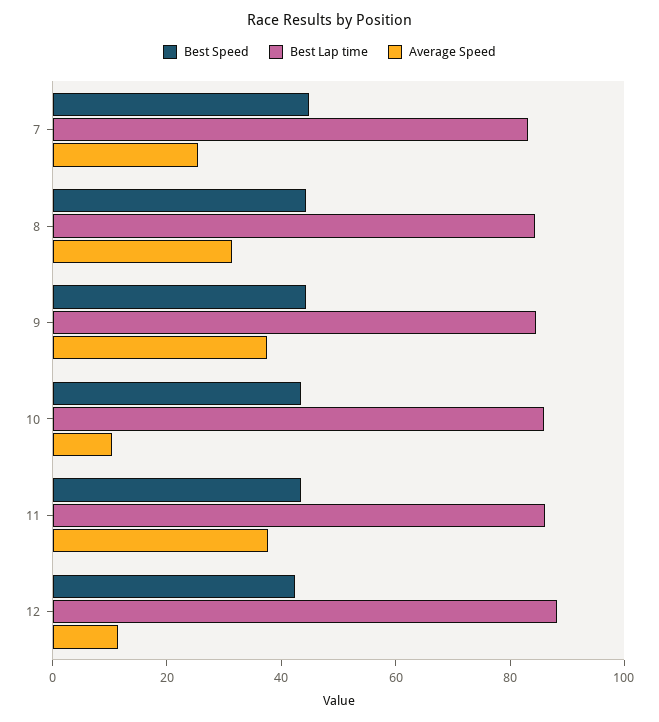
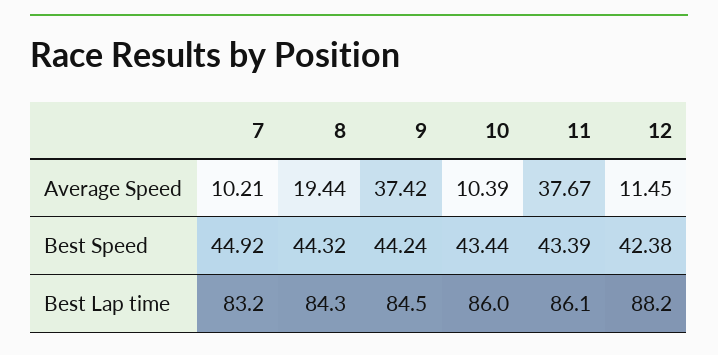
Average Speed, 7: 25 -> 10.21
Average Speed, 8: 30 -> 19.44

